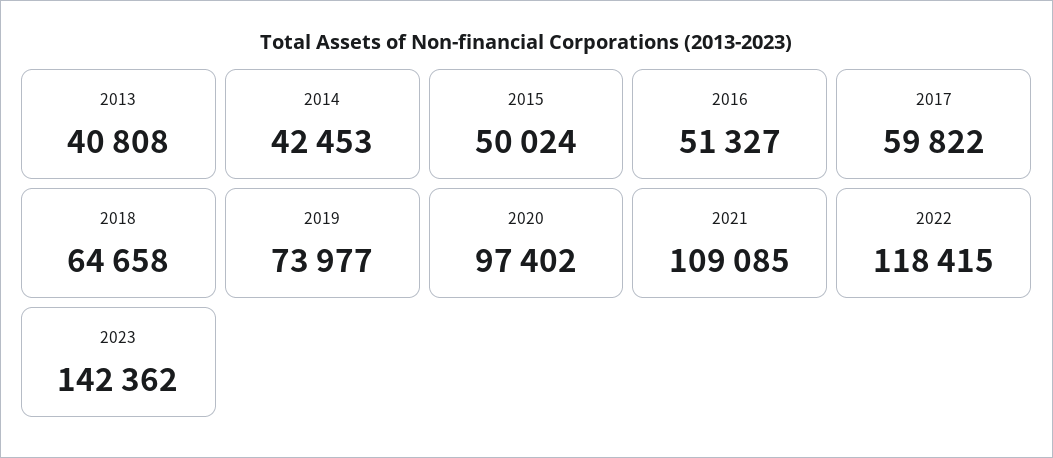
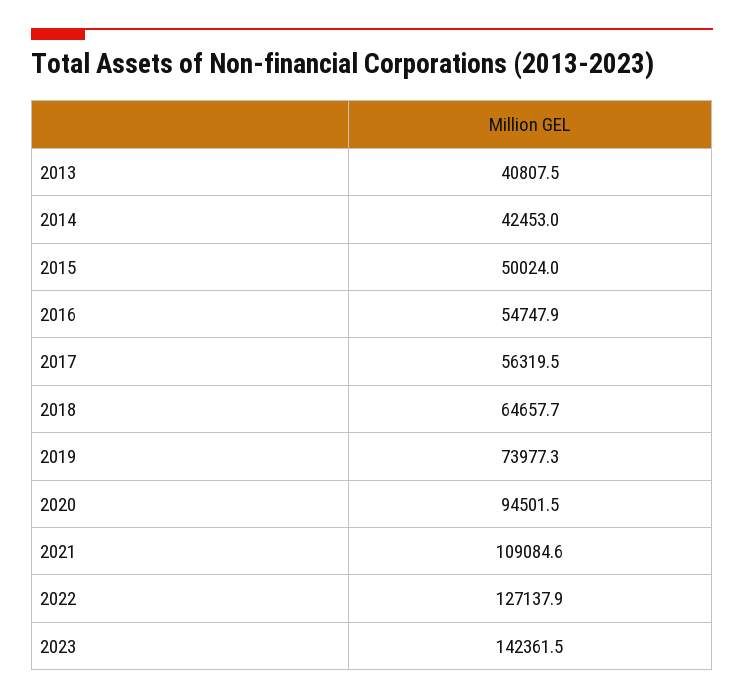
2016: 51327 -> 54747.9
2017: 59822 -> 56319.5
2020: 97402 -> 94501.5
2022: 118415 -> 127137.9

